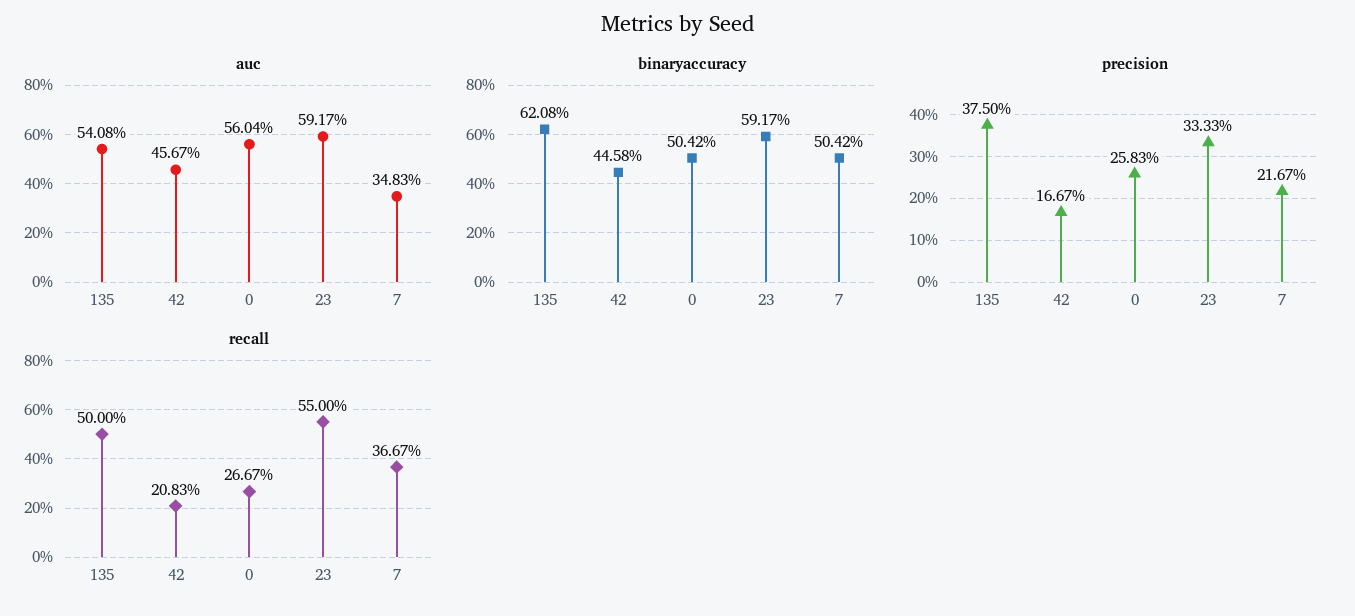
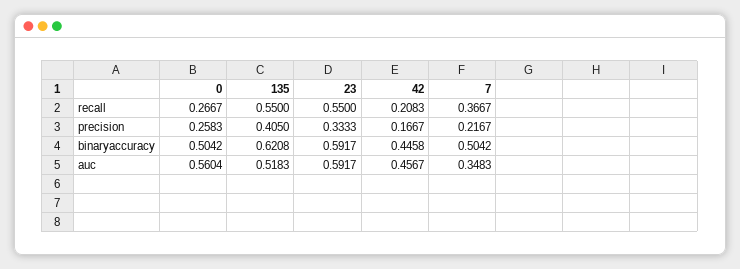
auc, 135: 0.5408 -> 0.5183
precision, 135: 0.375 -> 0.405
recall, 135: 0.5 -> 0.55

